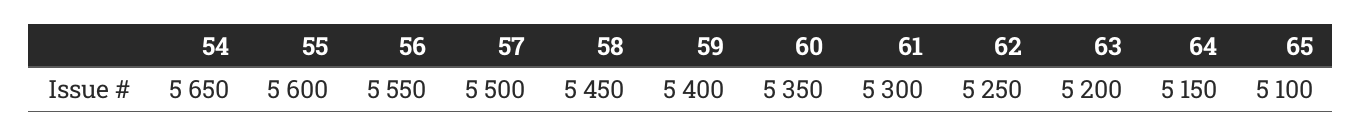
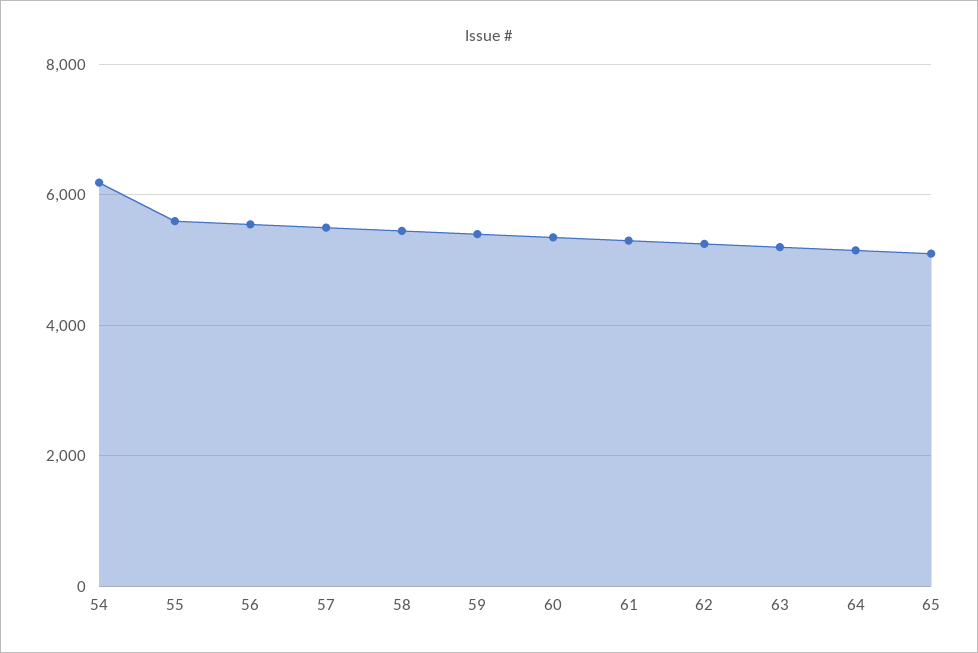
54: 5650 -> 6200

